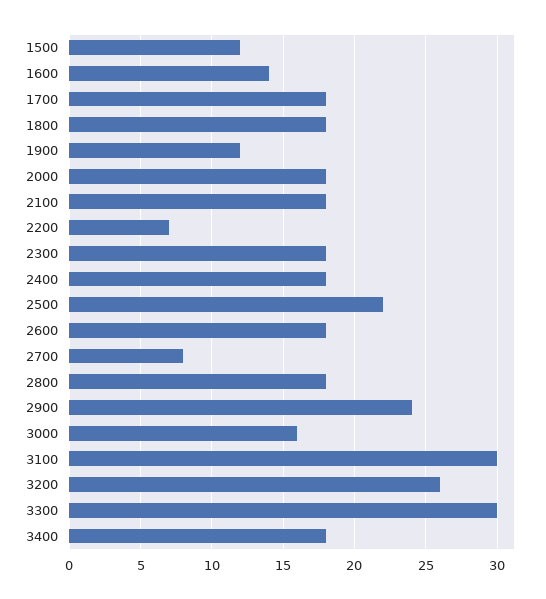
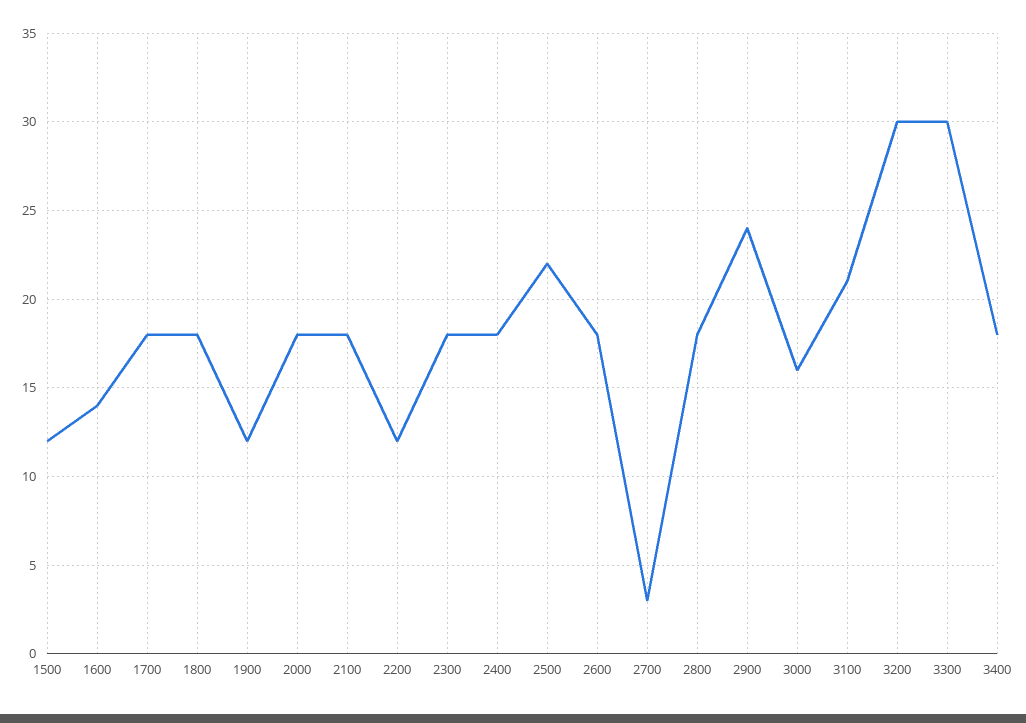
2200: 7 -> 12
2700: 8 -> 3
3100: 30 -> 21
3200: 26 -> 30

